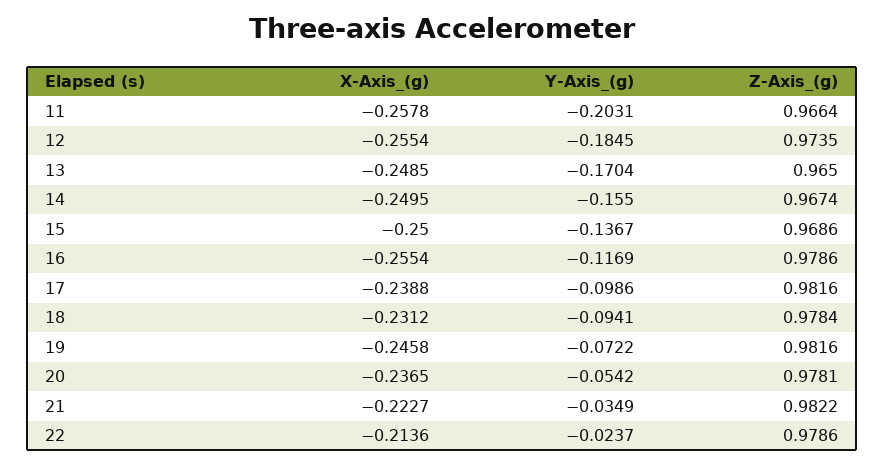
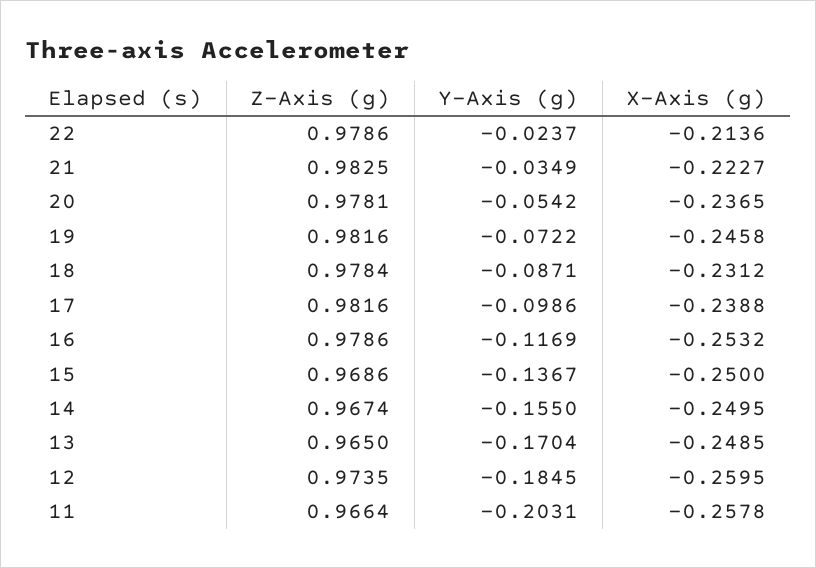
X-Axis_(g), 12: -0.2554 -> -0.2595
X-Axis_(g), 16: -0.2554 -> -0.2532
Y-Axis_(g), 18: -0.0941 -> -0.0871
Z-Axis_(g), 21: 0.9822 -> 0.9825

